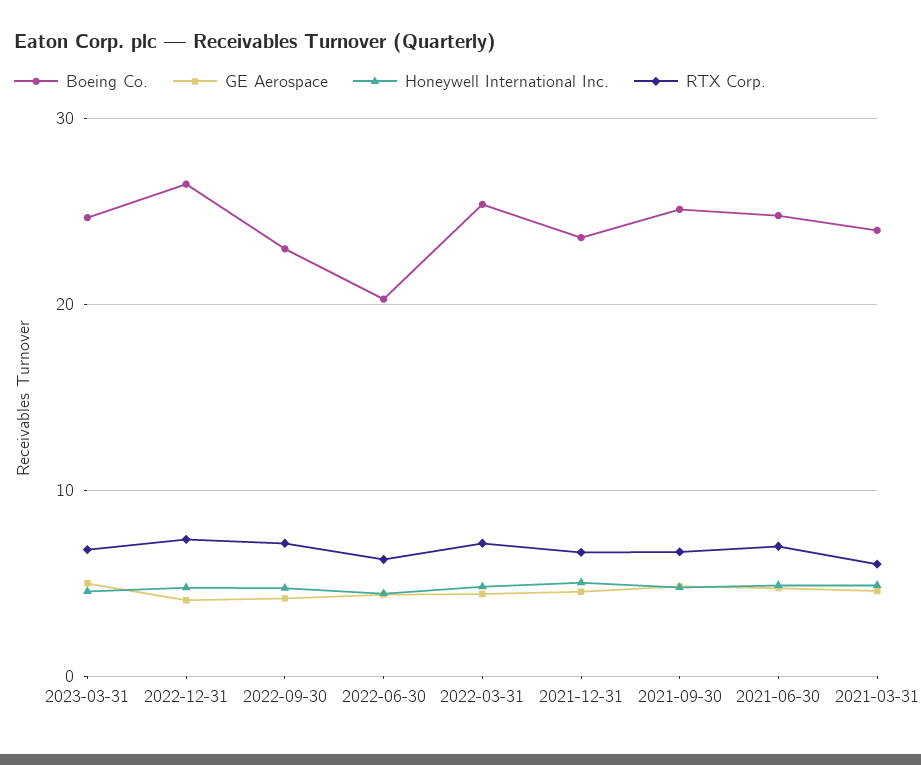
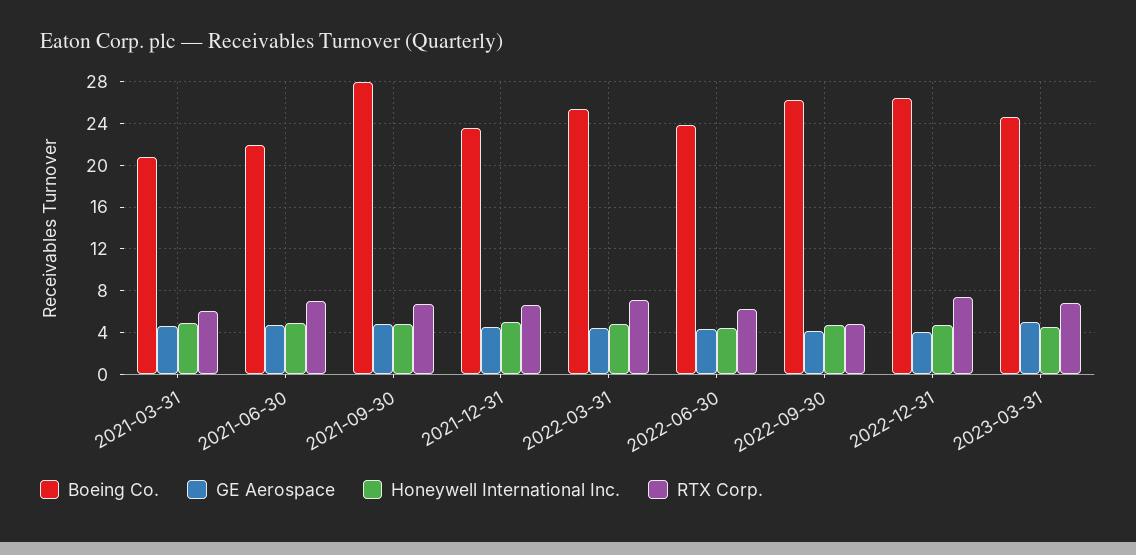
Boeing Co., 2022-09-30: 23 -> 26
RTX Corp., 2022-09-30: 7 -> 5
Boeing Co., 2022-06-30: 20 -> 24
Boeing Co., 2021-09-30: 25 -> 28
Boeing Co., 2021-06-30: 25 -> 22
Boeing Co., 2021-03-31: 24 -> 21

